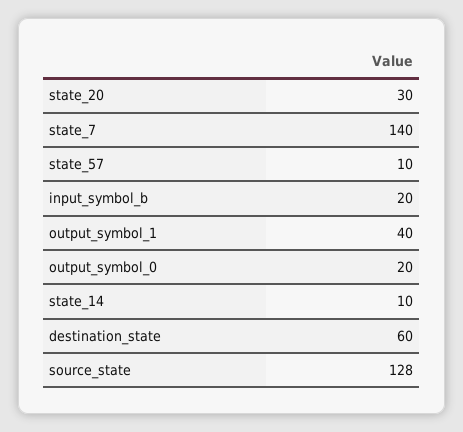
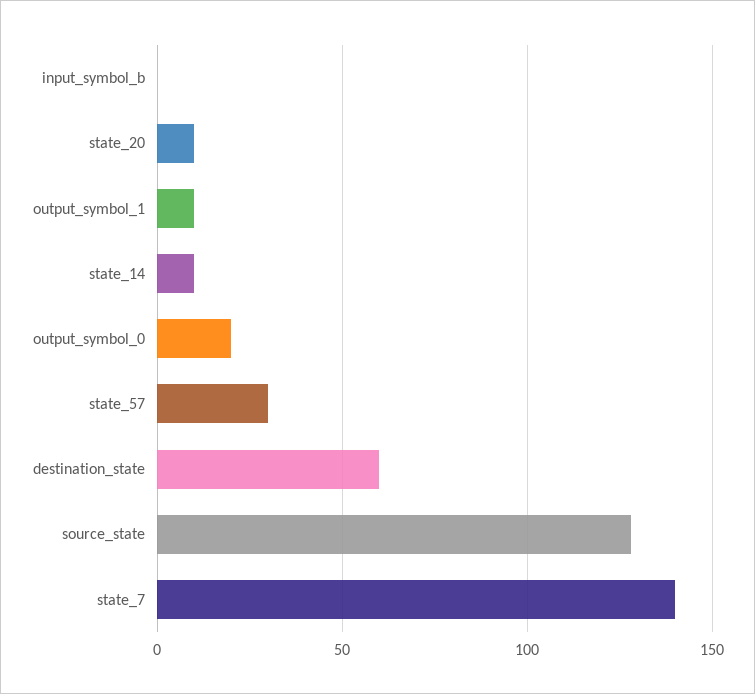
state_20: 30 -> 10
state_57: 10 -> 30
input_symbol_b: 20 -> 0
output_symbol_1: 40 -> 10

